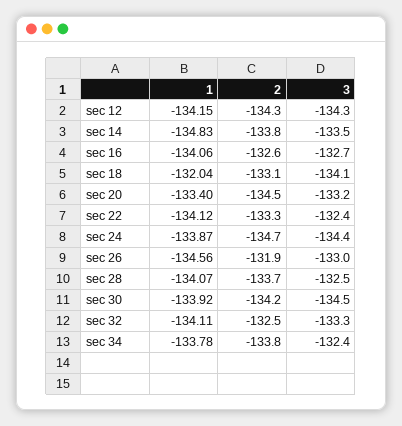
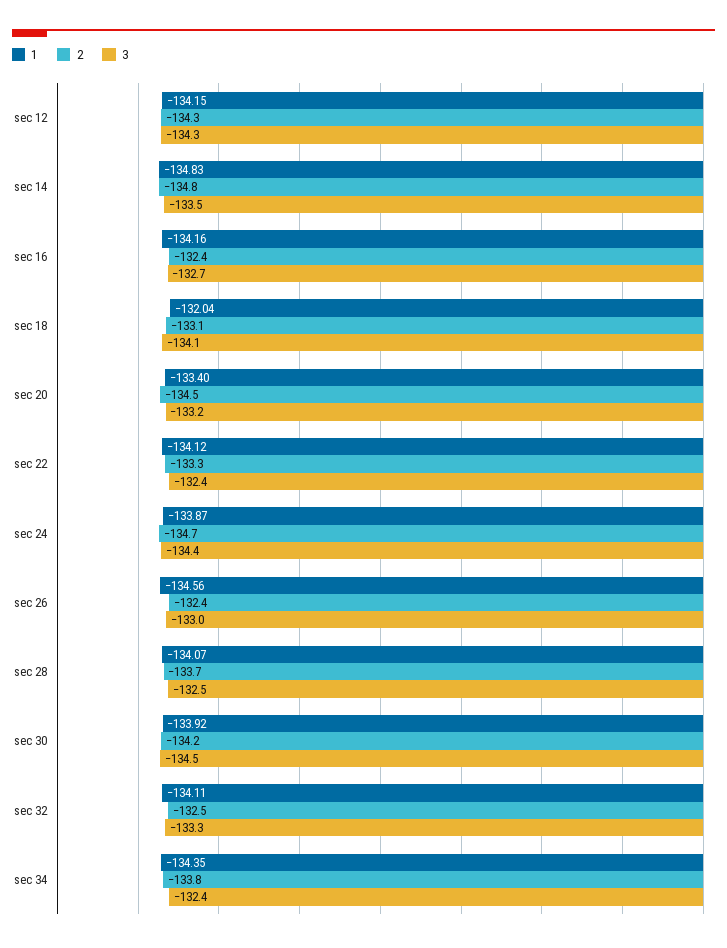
2, sec 14: -133.8 -> -134.8
1, sec 16: -134.06 -> -134.16
2, sec 16: -132.6 -> -132.4
2, sec 26: -131.9 -> -132.4
1, sec 34: -133.78 -> -134.35

